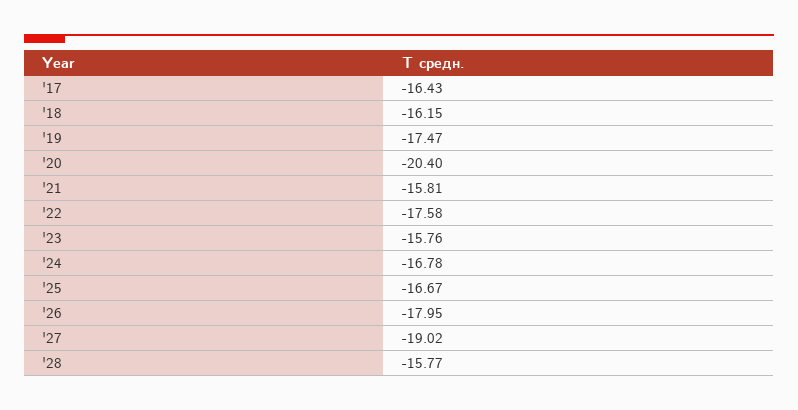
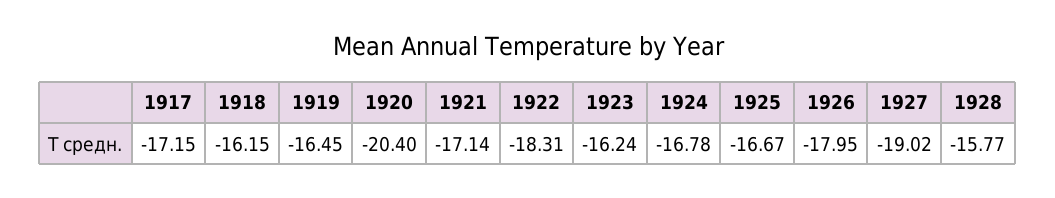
'17: -16.43 -> -17.15
'19: -17.47 -> -16.45
'21: -15.81 -> -17.14
'22: -17.58 -> -18.31
'23: -15.76 -> -16.24

